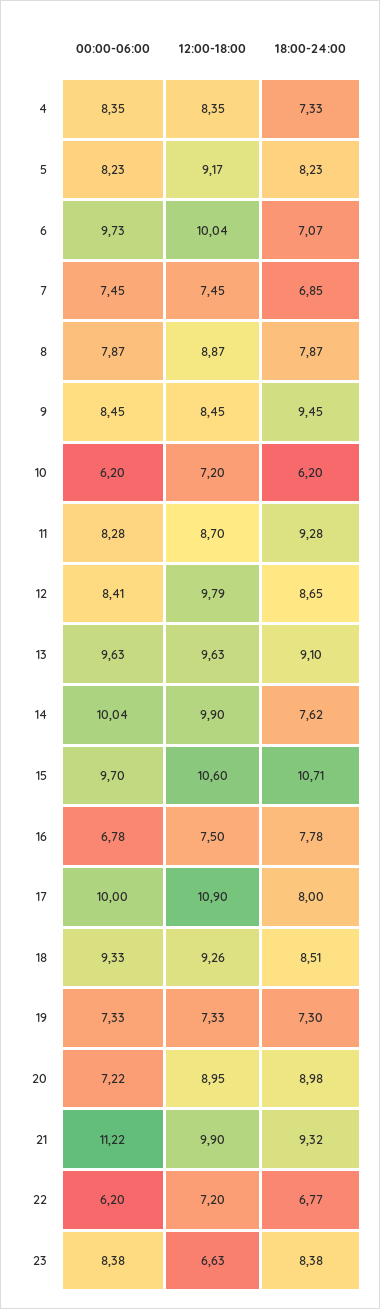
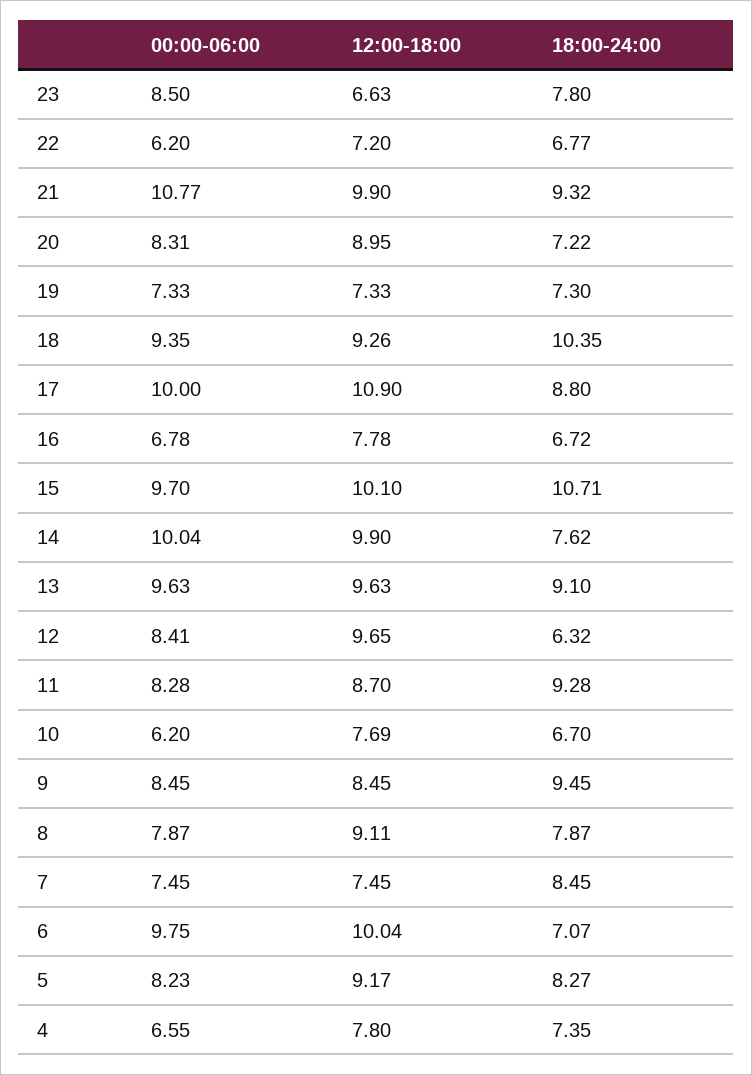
00:00-06:00, 4: 8.35 -> 6.55
12:00-18:00, 4: 8.35 -> 7.8
18:00-24:00, 4: 7.33 -> 7.35
18:00-24:00, 5: 8.23 -> 8.27
00:00-06:00, 6: 9.73 -> 9.75
18:00-24:00, 7: 6.85 -> 8.45
12:00-18:00, 8: 8.87 -> 9.11
12:00-18:00, 10: 7.2 -> 7.69
18:00-24:00, 10: 6.2 -> 6.7
12:00-18:00, 12: 9.79 -> 9.65
18:00-24:00, 12: 8.65 -> 6.32
12:00-18:00, 15: 10.6 -> 10.1
12:00-18:00, 16: 7.5 -> 7.78
18:00-24:00, 16: 7.78 -> 6.72
18:00-24:00, 17: 8 -> 8.8
00:00-06:00, 18: 9.33 -> 9.35
18:00-24:00, 18: 8.51 -> 10.35
00:00-06:00, 20: 7.22 -> 8.31
18:00-24:00, 20: 8.98 -> 7.22
00:00-06:00, 21: 11.22 -> 10.77
00:00-06:00, 23: 8.38 -> 8.5
18:00-24:00, 23: 8.38 -> 7.8

